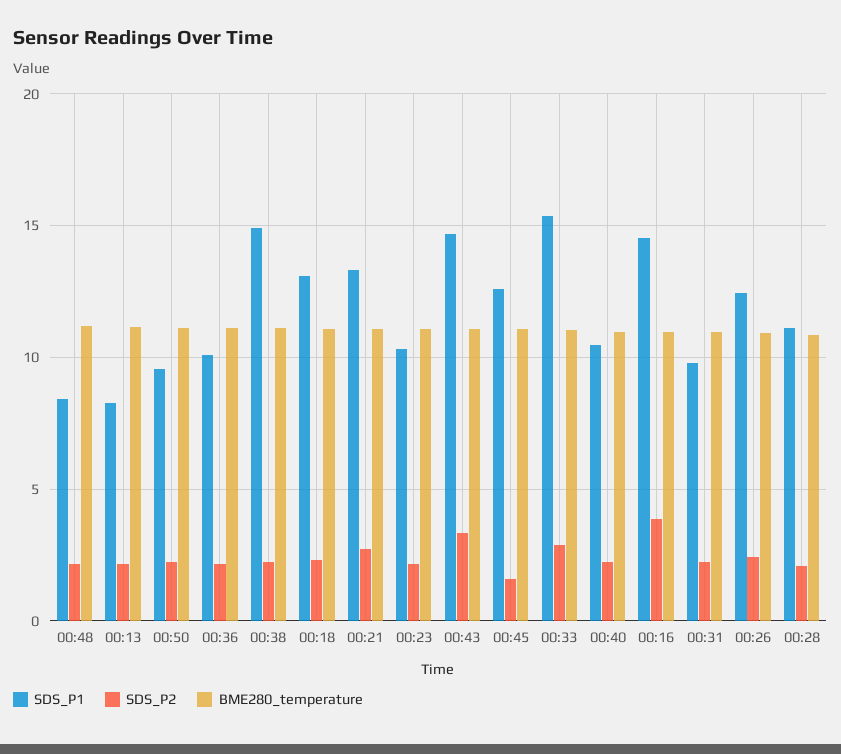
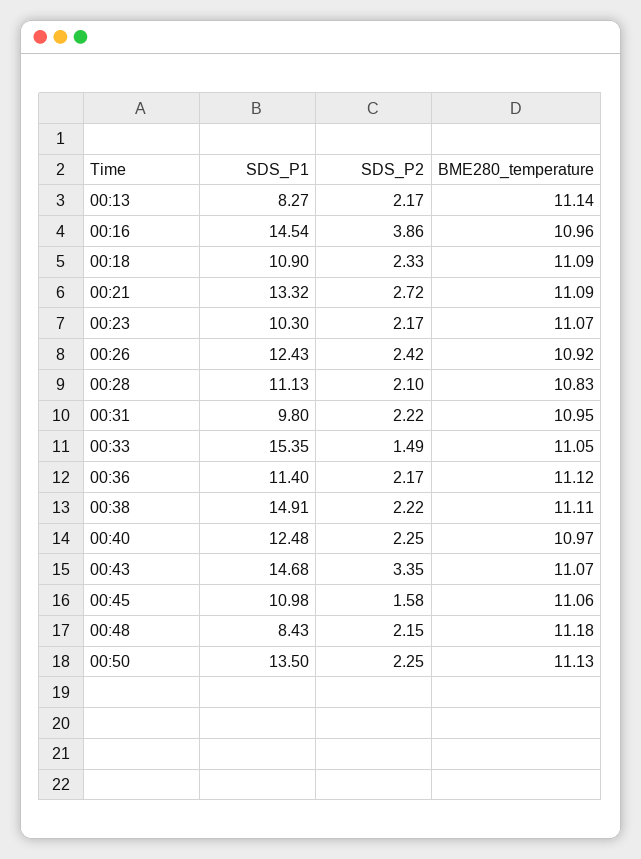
SDS_P1, 00:50: 9.5 -> 13.5
SDS_P1, 00:36: 10 -> 11.4
SDS_P1, 00:18: 13 -> 10.9
SDS_P1, 00:45: 12.5 -> 10.98
SDS_P2, 00:33: 3 -> 1.49
SDS_P1, 00:40: 10.5 -> 12.48

